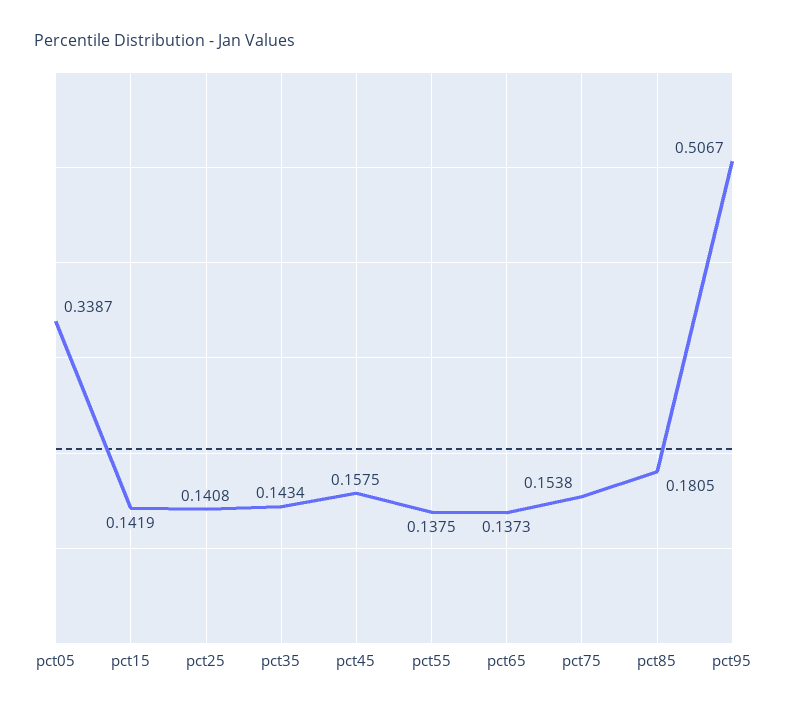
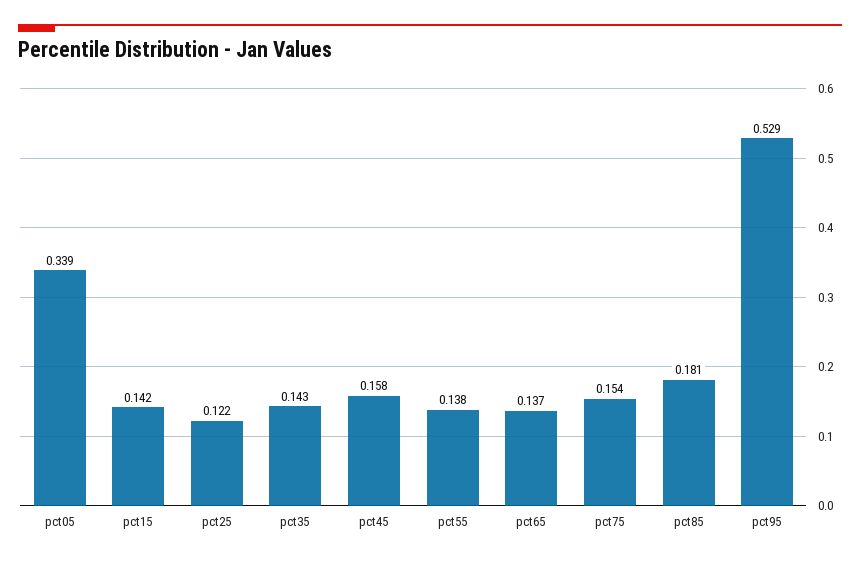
pct25: 0.1408 -> 0.122
pct95: 0.5067 -> 0.529

